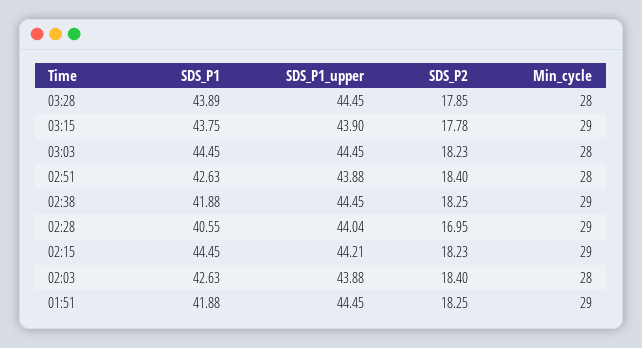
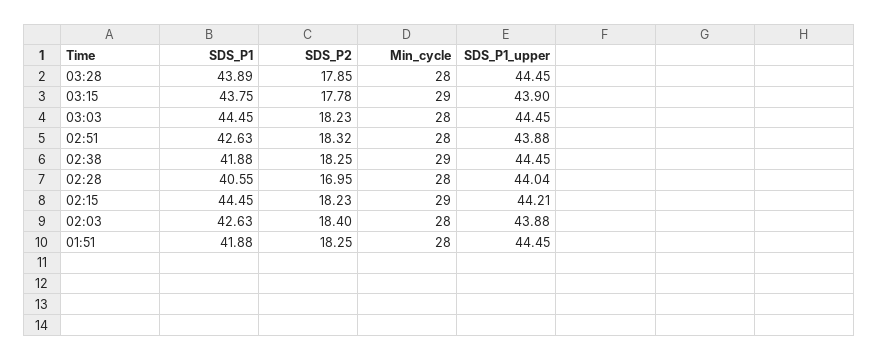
SDS_P2, 02:51: 18.4 -> 18.32
Min_cycle, 02:28: 29 -> 28
Min_cycle, 01:51: 29 -> 28

